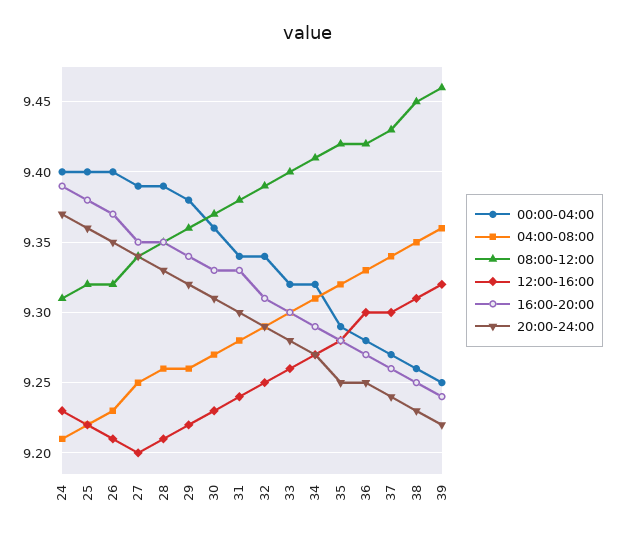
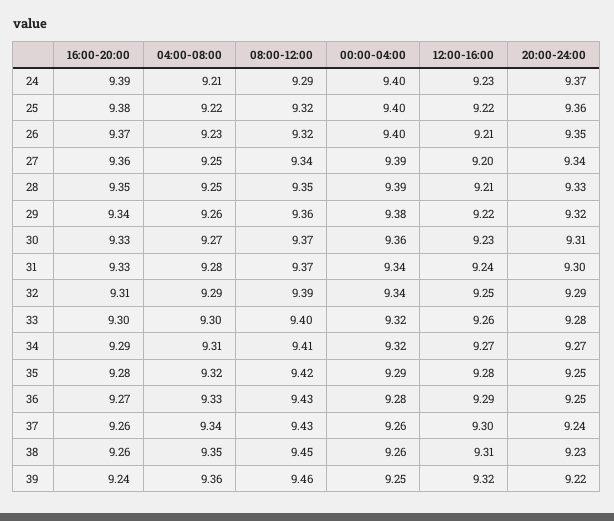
08:00-12:00, 24: 9.31 -> 9.29
16:00-20:00, 27: 9.35 -> 9.36
04:00-08:00, 28: 9.26 -> 9.25
08:00-12:00, 31: 9.38 -> 9.37
08:00-12:00, 36: 9.42 -> 9.43
12:00-16:00, 36: 9.3 -> 9.29
00:00-04:00, 37: 9.27 -> 9.26
16:00-20:00, 38: 9.25 -> 9.26

